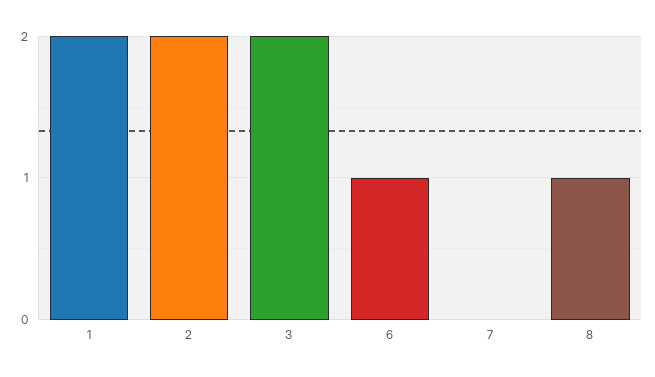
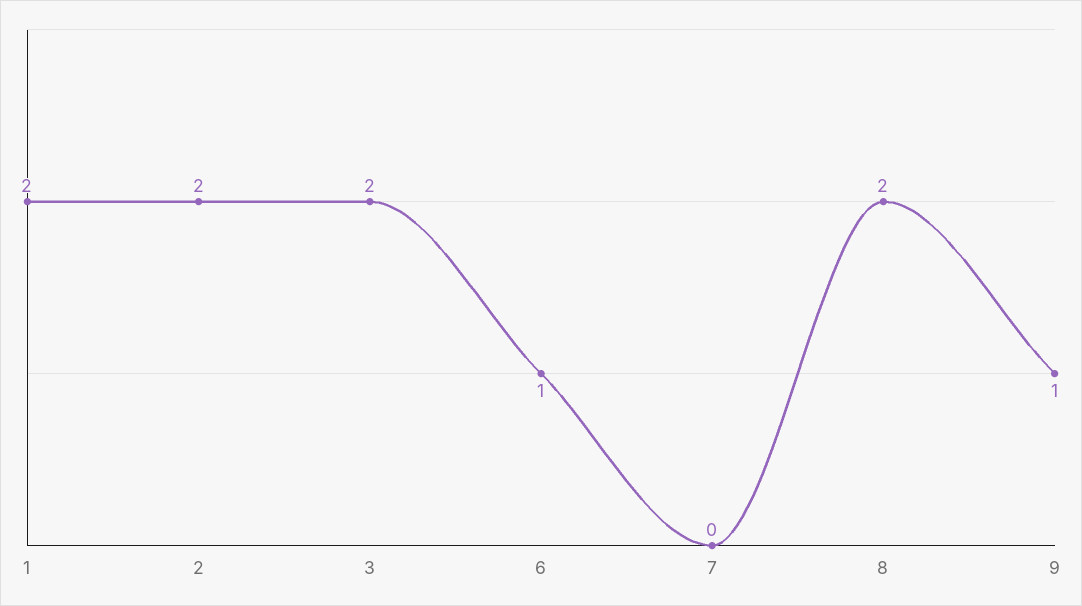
8: 1 -> 2
9: none -> 1

